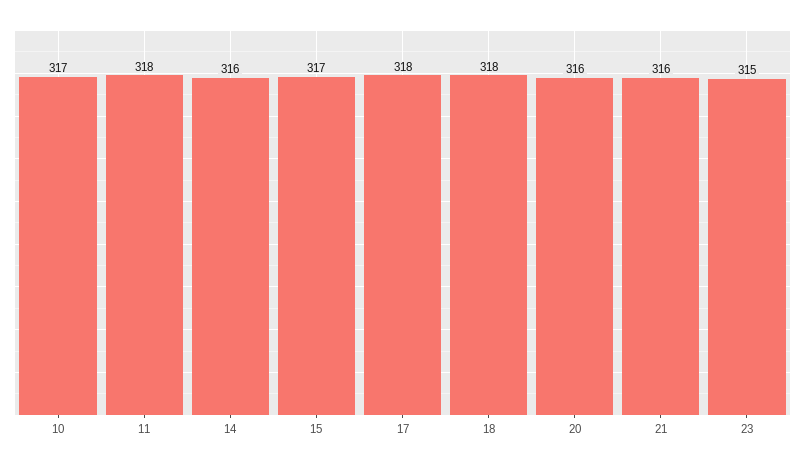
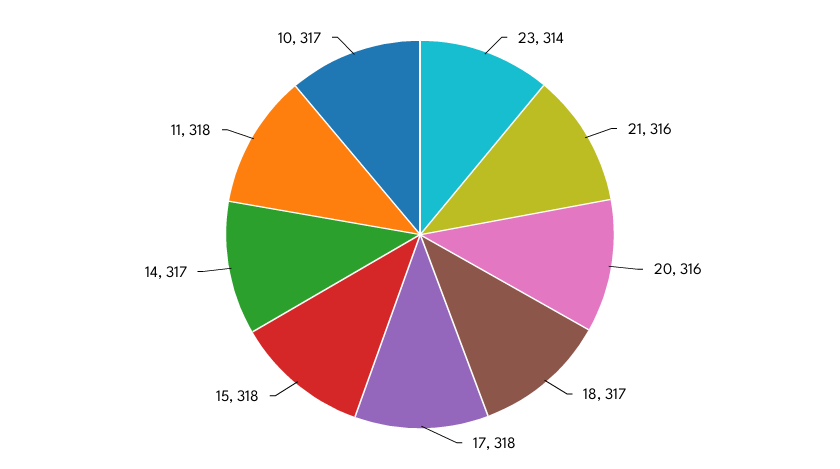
14: 316 -> 317
15: 317 -> 318
18: 318 -> 317
23: 315 -> 314

